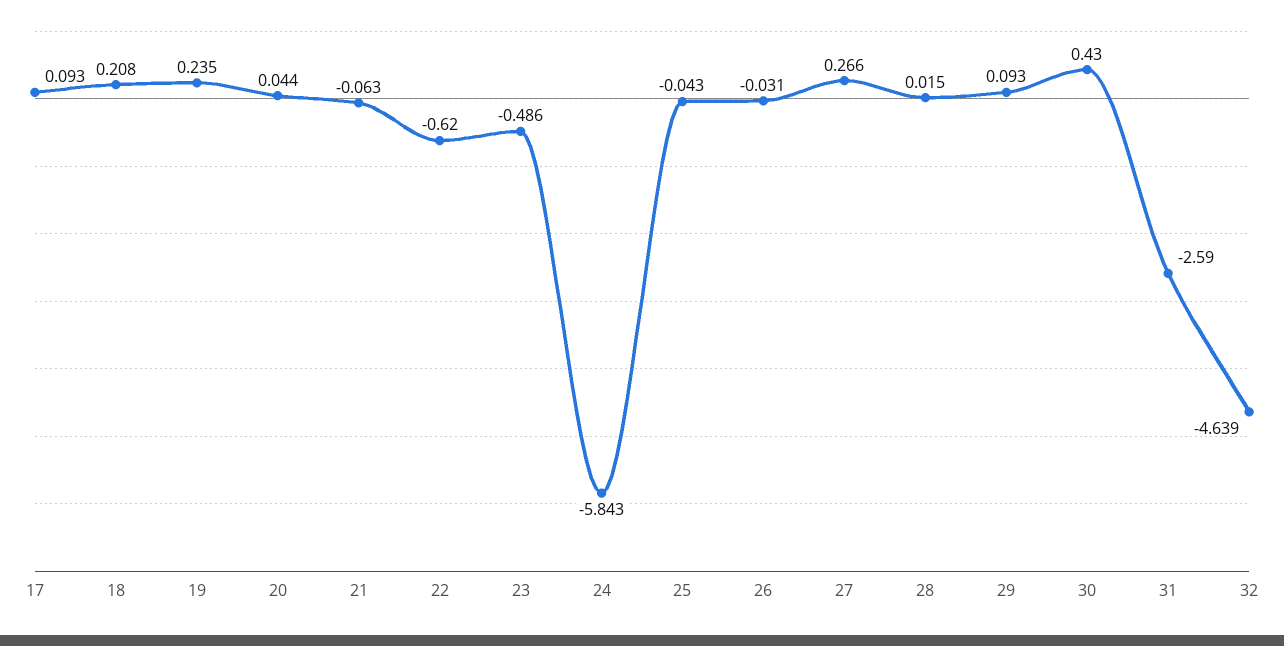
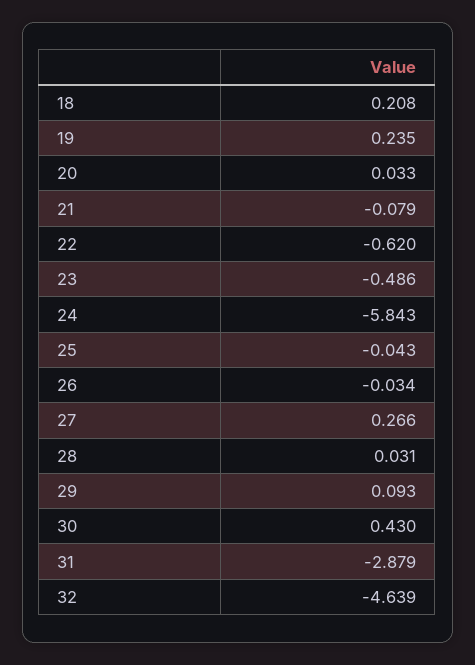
17: 0.093 -> none
20: 0.044 -> 0.033
21: -0.063 -> -0.079
26: -0.031 -> -0.034
28: 0.015 -> 0.031
31: -2.59 -> -2.879

